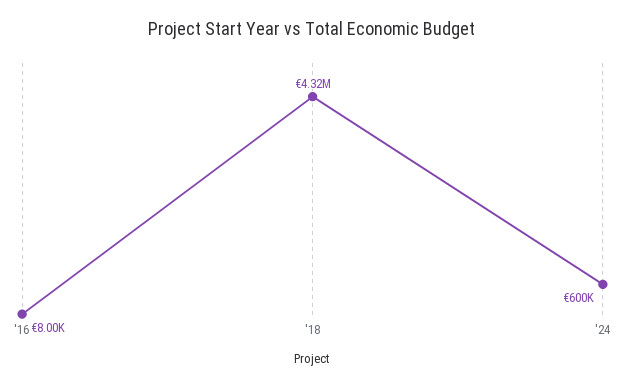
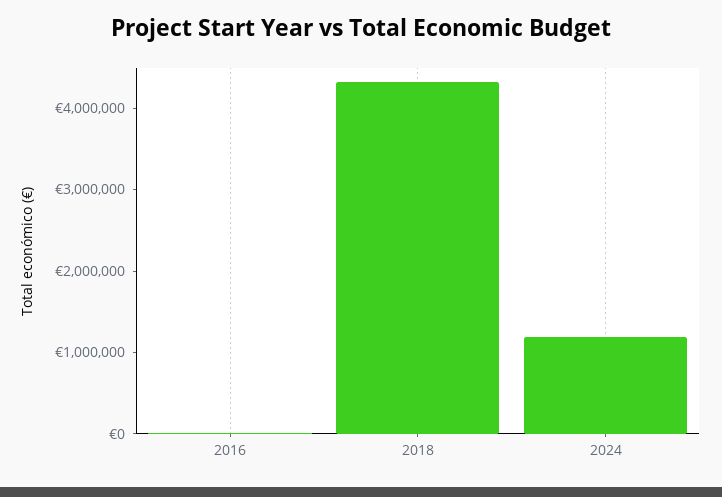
'24: 600000 -> 1200000

